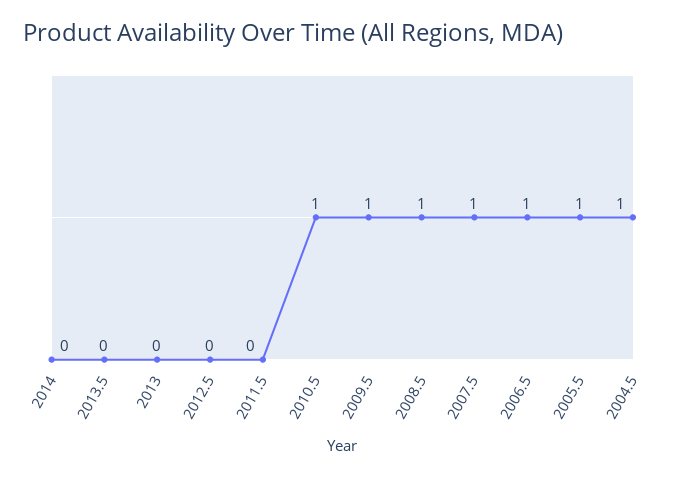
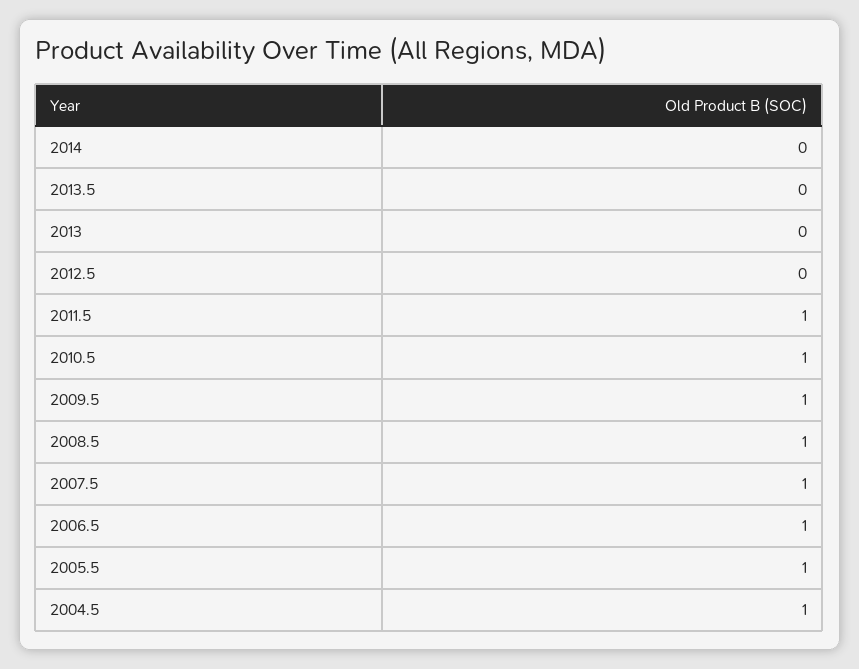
2011.5: 0 -> 1

